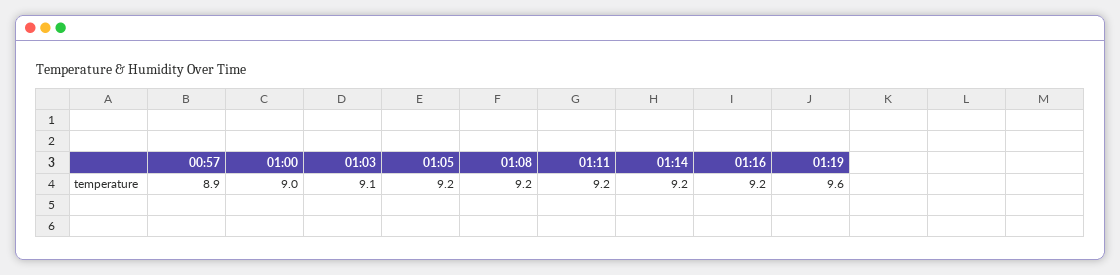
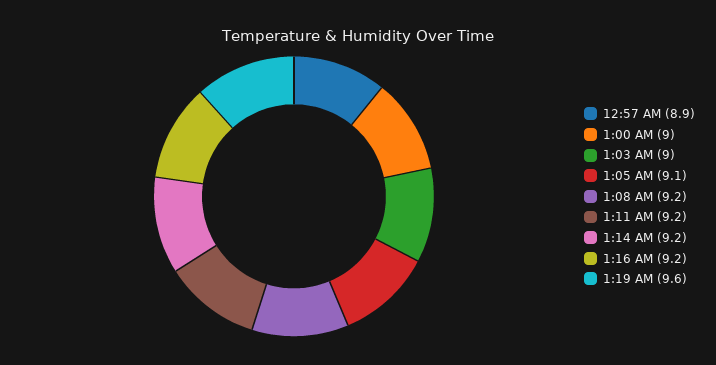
01:03: 9.1 -> 9
01:05: 9.2 -> 9.1

